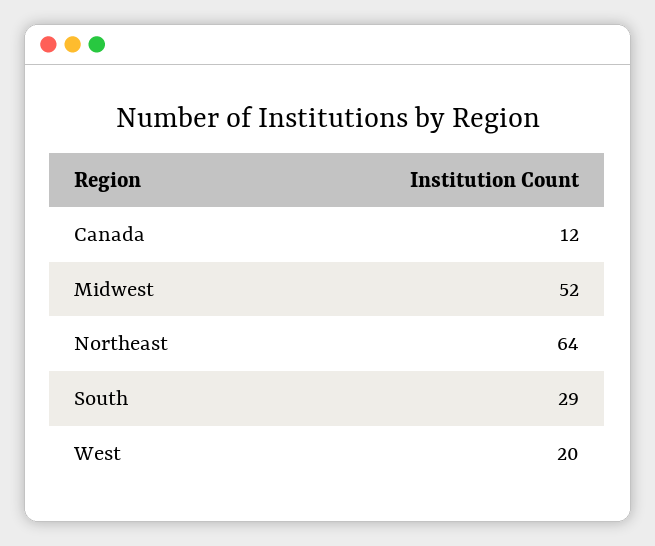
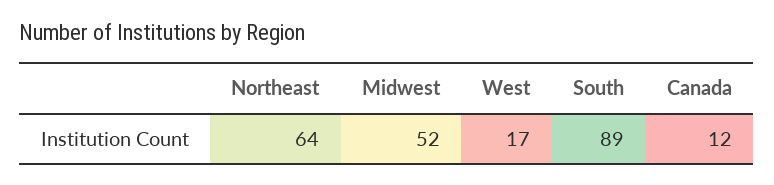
South: 29 -> 89
West: 20 -> 17

